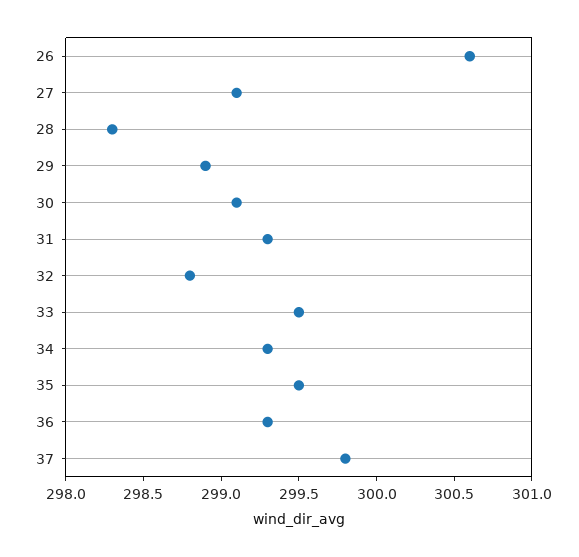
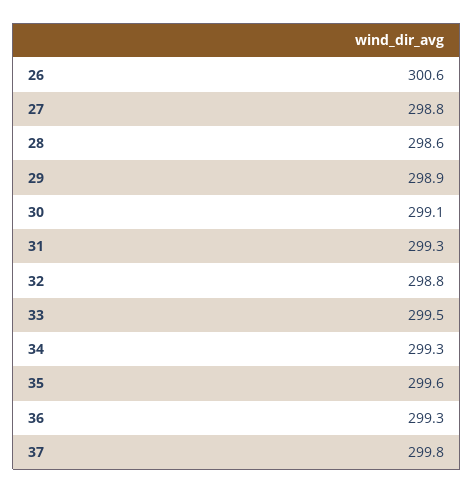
27: 299.1 -> 298.8
28: 298.3 -> 298.6
35: 299.5 -> 299.6

